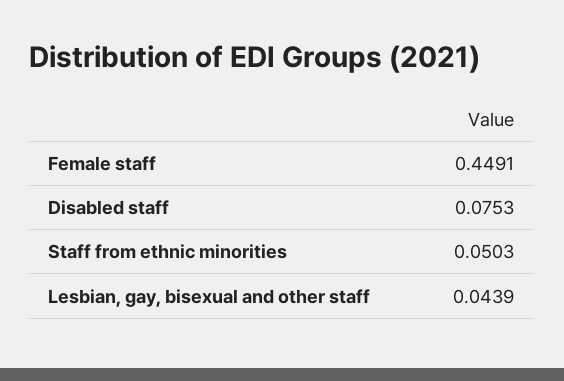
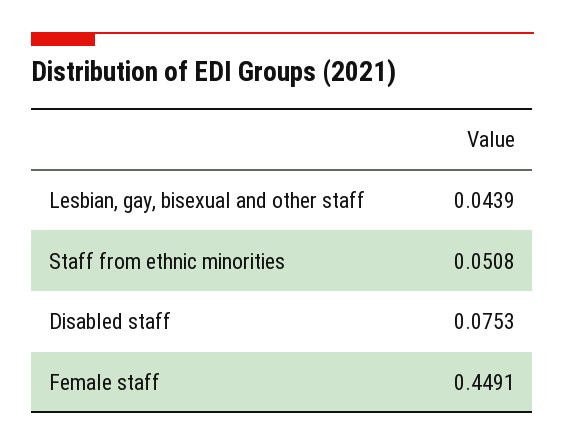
Staff from ethnic minorities: 0.0503 -> 0.0508

